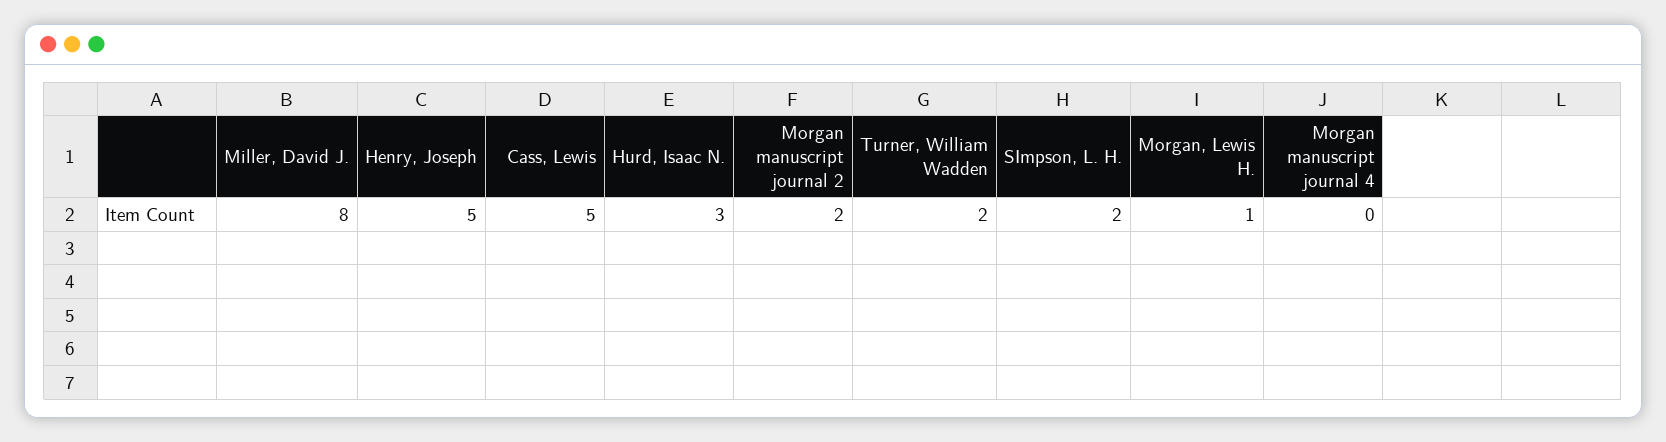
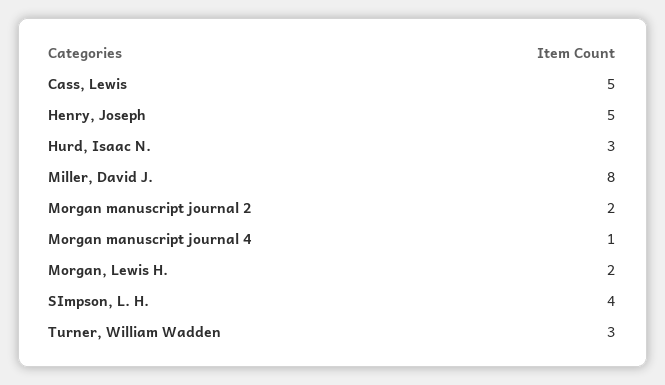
Turner, William Wadden: 2 -> 3
SImpson, L. H.: 2 -> 4
Morgan, Lewis H.: 1 -> 2
Morgan manuscript journal 4: 0 -> 1

